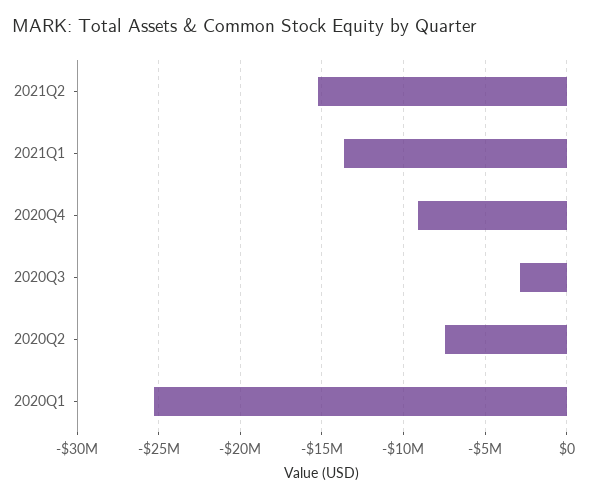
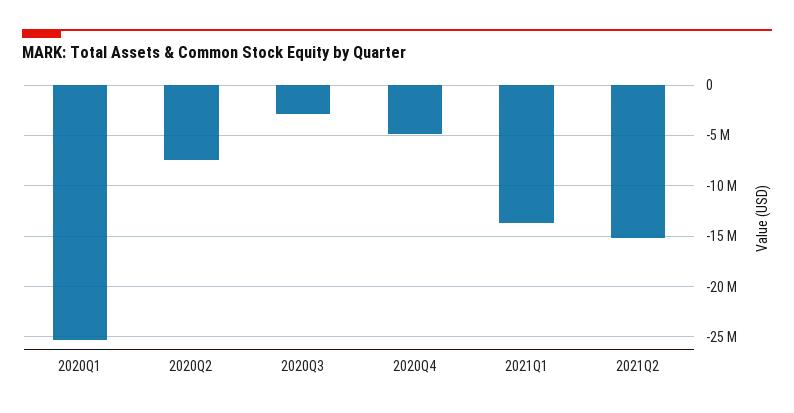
2020Q4: -9000000 -> -5000000

